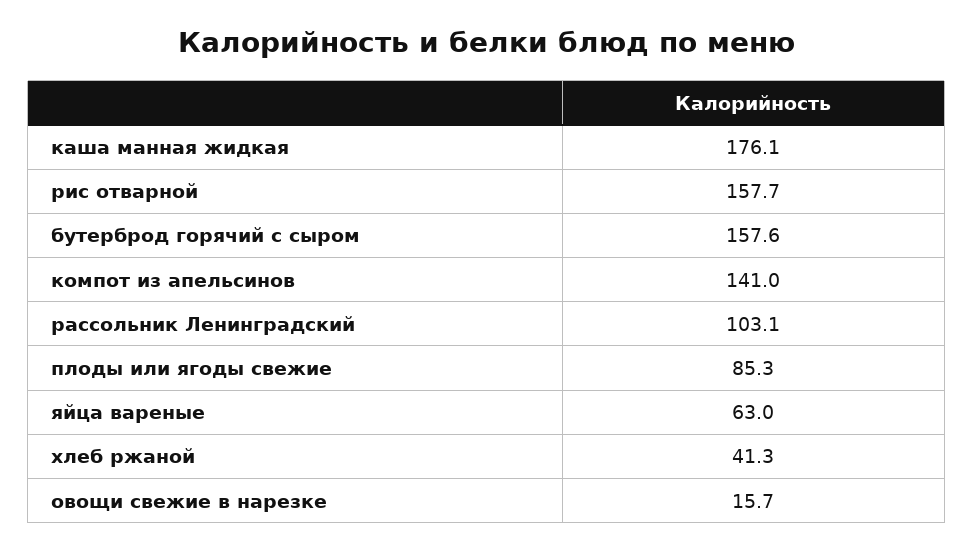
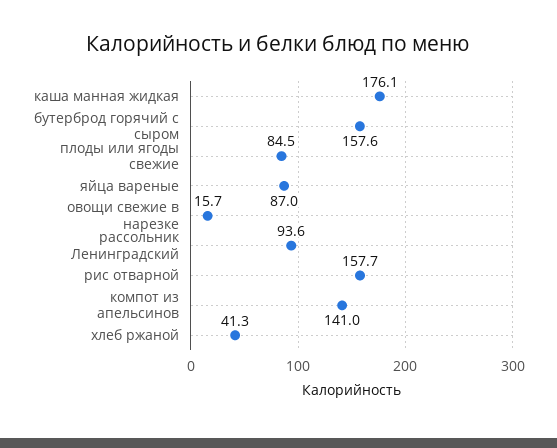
рассольник Ленинградский: 103.1 -> 93.6
плоды или ягоды свежие: 85.3 -> 84.5
яйца вареные: 63 -> 87

